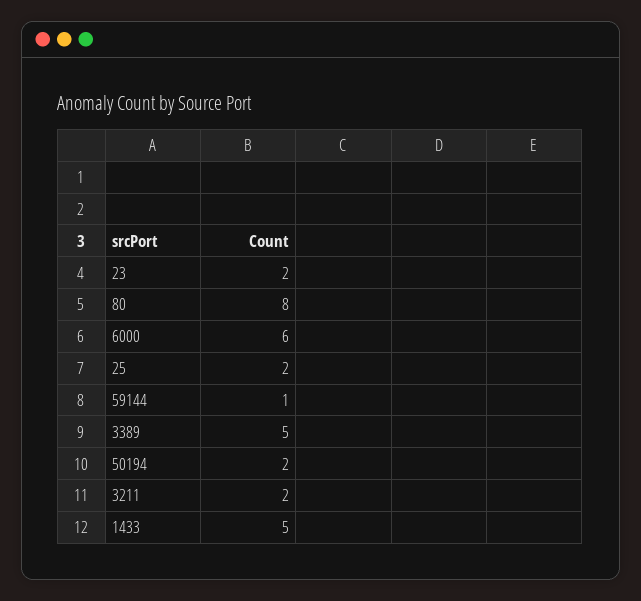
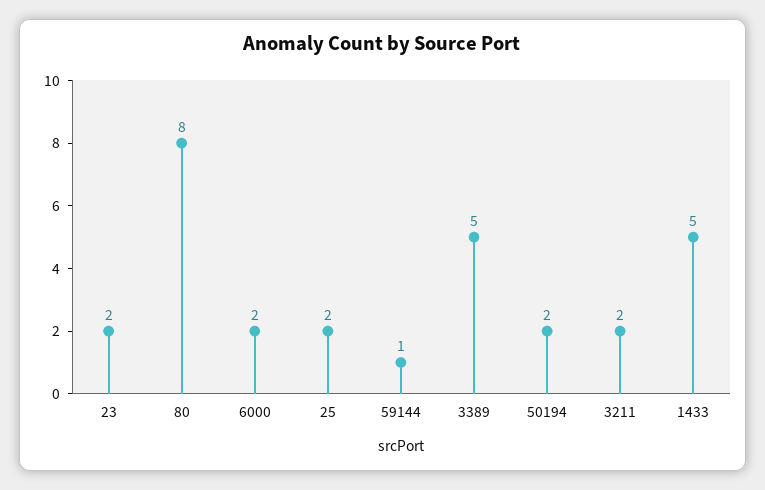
6000: 6 -> 2

